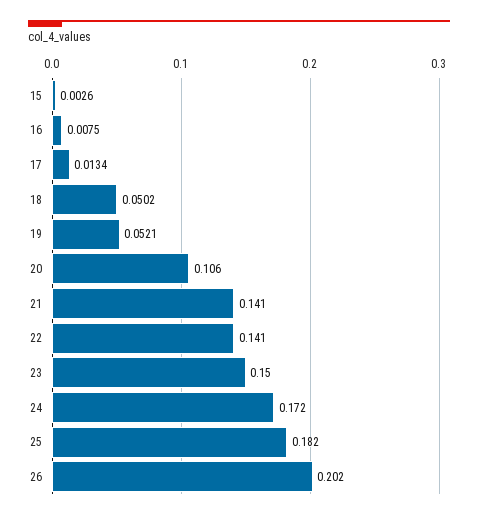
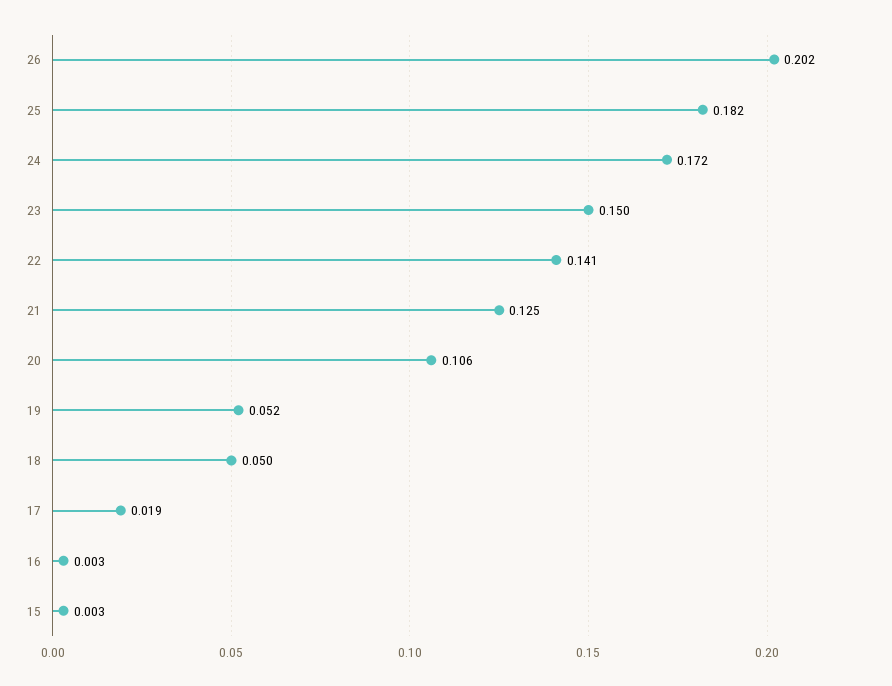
16: 0.0075 -> 0.003
17: 0.0134 -> 0.019
21: 0.141 -> 0.125

